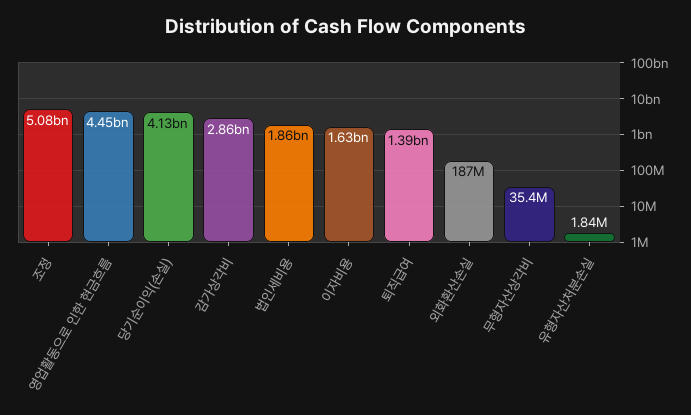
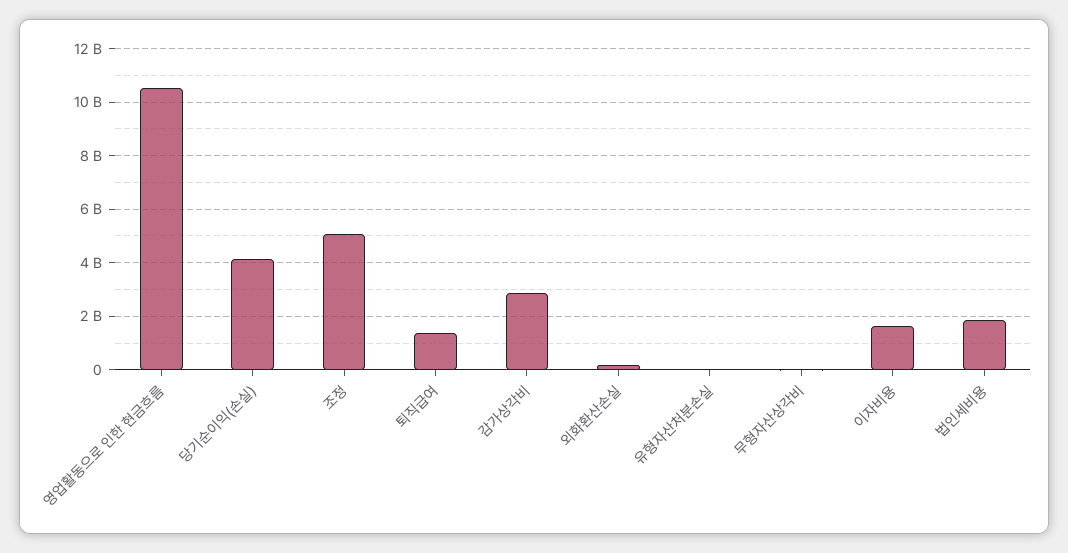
영업활동으로 인한 현금흐름: 4450000000 -> 10500000000

